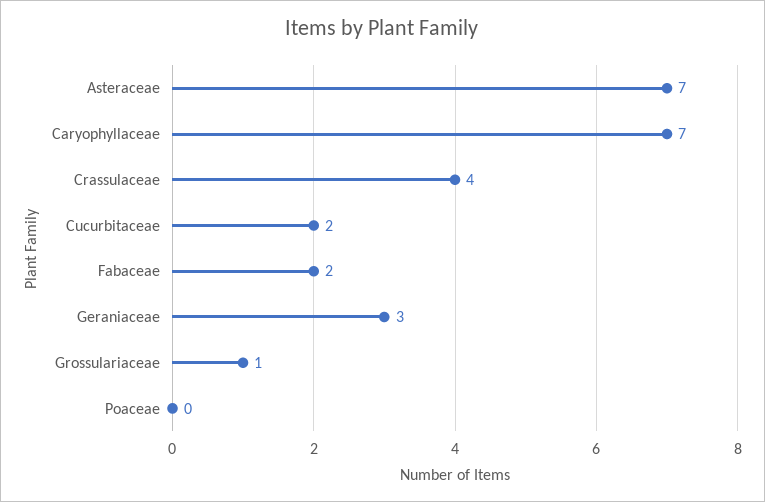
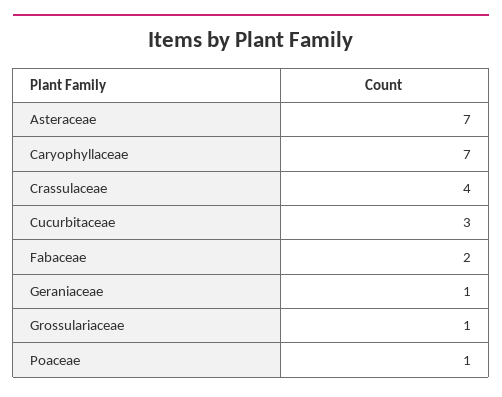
Cucurbitaceae: 2 -> 3
Geraniaceae: 3 -> 1
Poaceae: 0 -> 1

